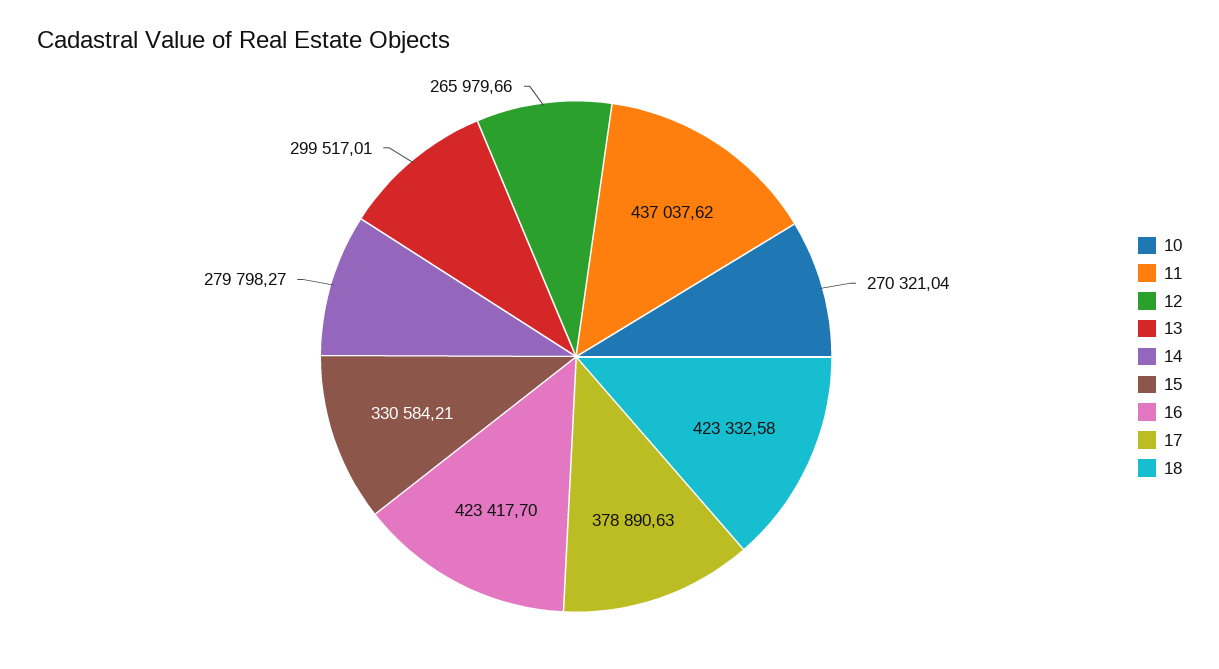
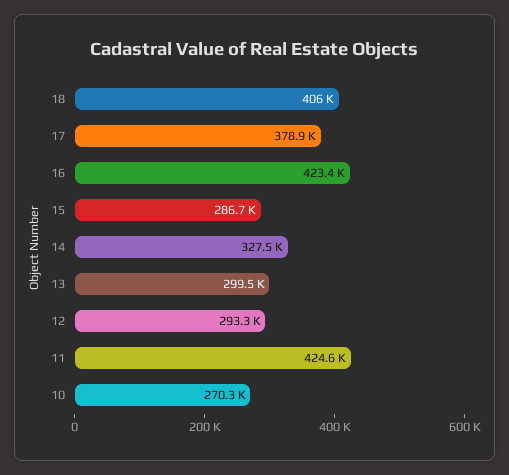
11: 437037.62 -> 424600
12: 265979.66 -> 293300
14: 279798.27 -> 327500
15: 330584.21 -> 286700
18: 423332.58 -> 406000

